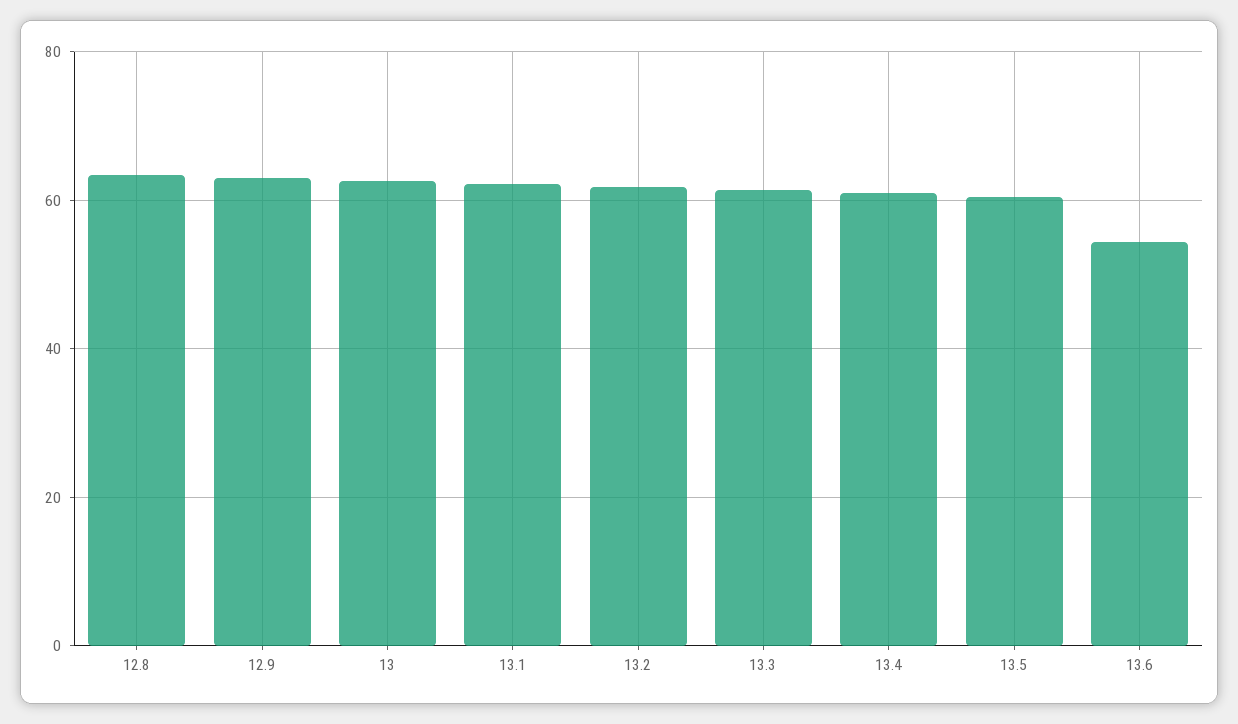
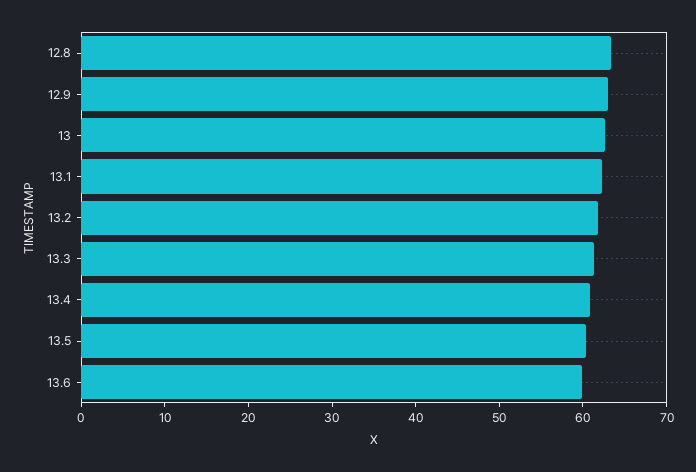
13.6: 54 -> 60

